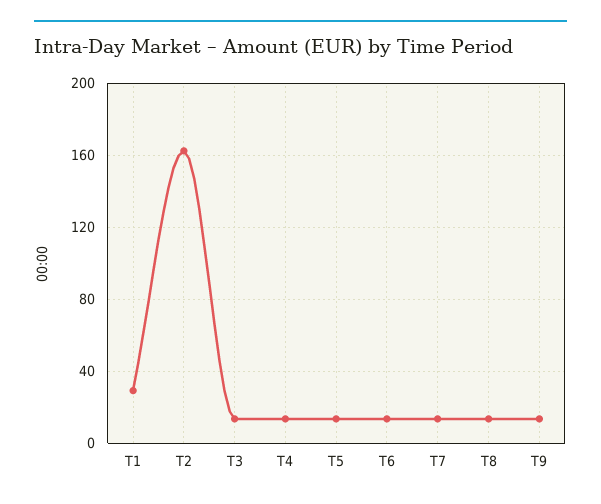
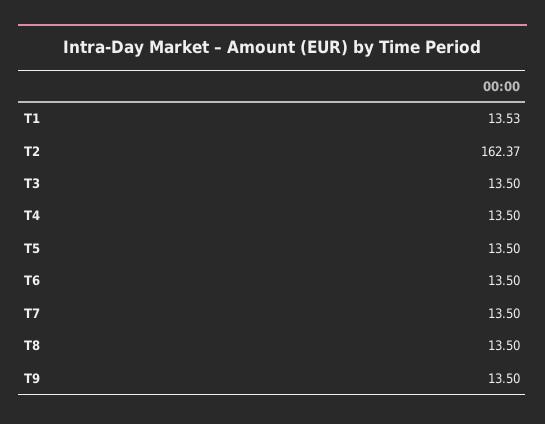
T1: 30 -> 13.53

